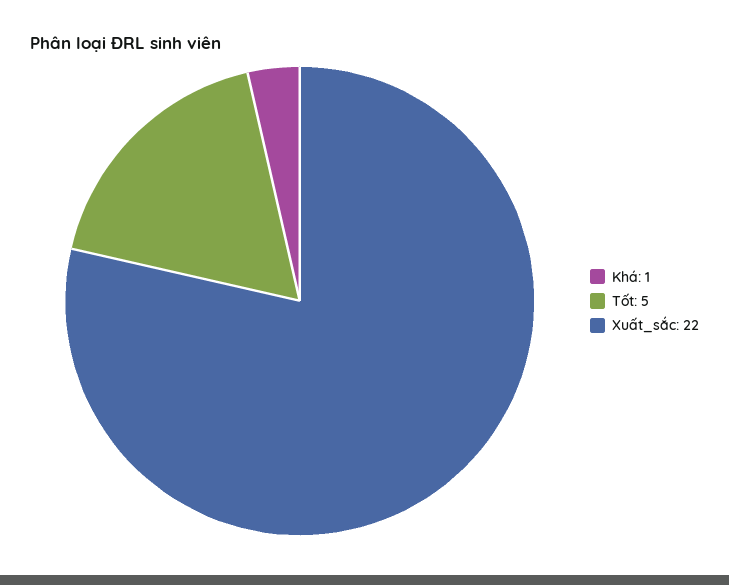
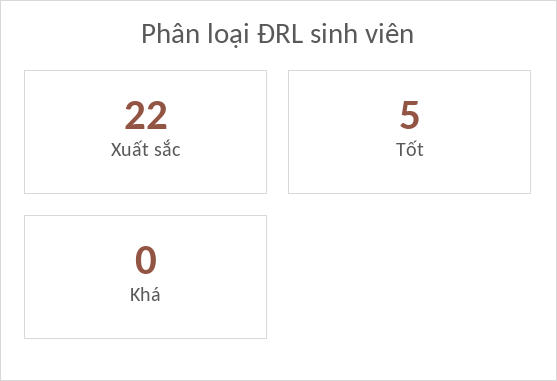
Khá: 1 -> 0

